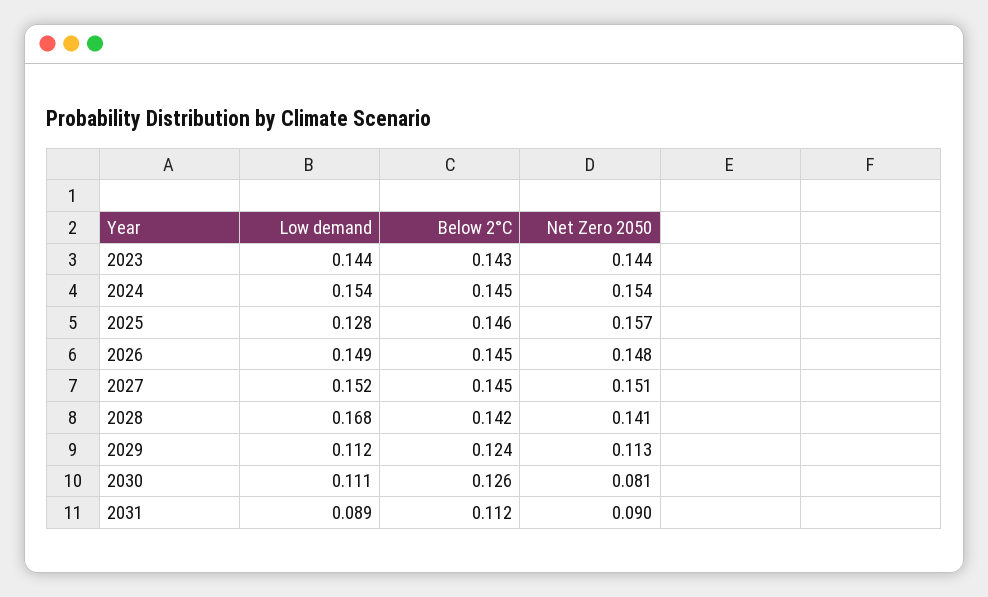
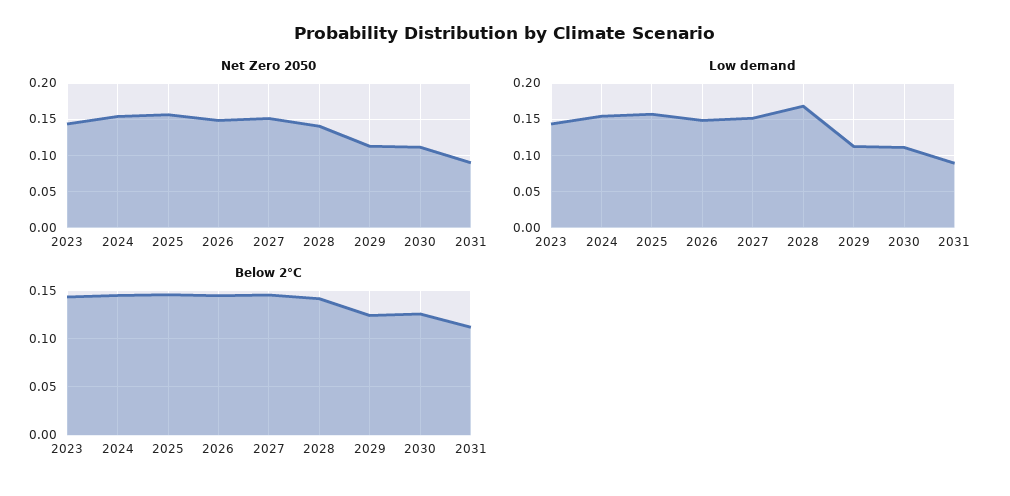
Low demand, 2025: 0.128 -> 0.16
Net Zero 2050, 2030: 0.081 -> 0.11

